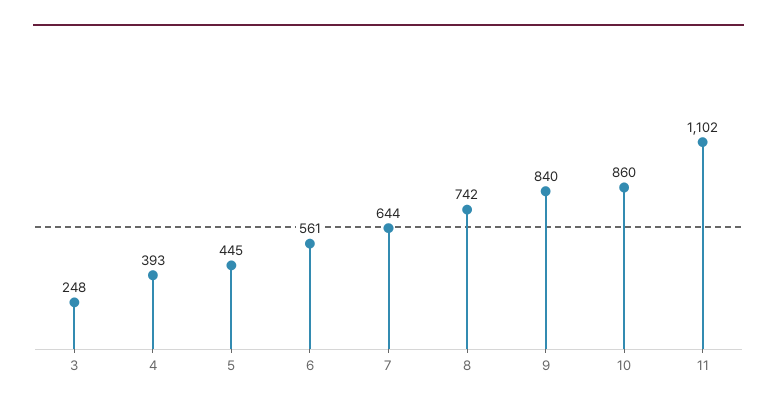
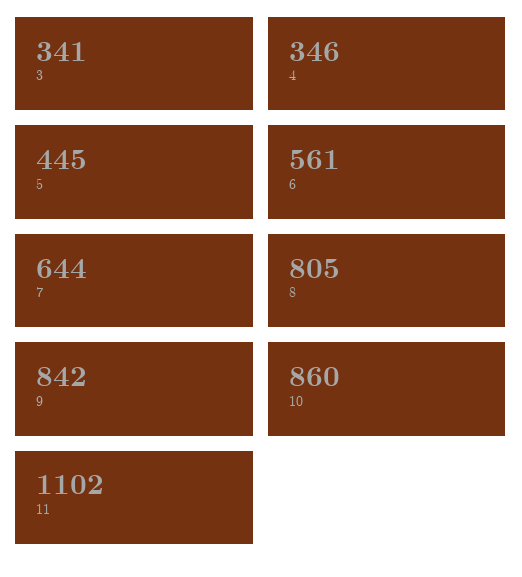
3: 248 -> 341
4: 393 -> 346
8: 742 -> 805
9: 840 -> 842

